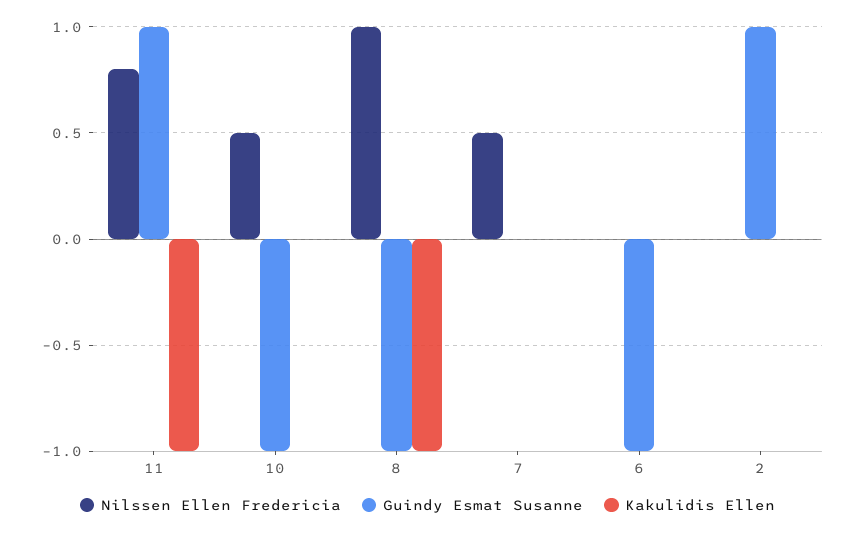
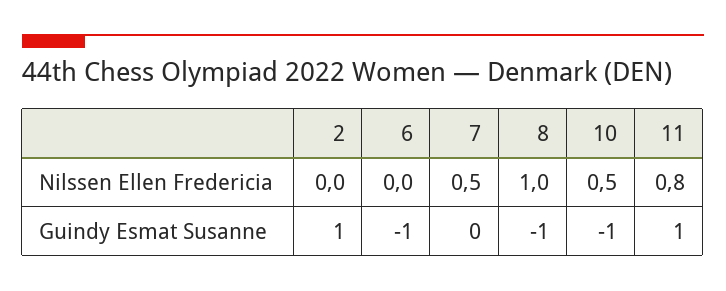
Kakulidis Ellen, 11: -1 -> none
Kakulidis Ellen, 10: 0 -> none
Kakulidis Ellen, 8: -1 -> none
Kakulidis Ellen, 7: 0 -> none
Kakulidis Ellen, 6: 0 -> none
Kakulidis Ellen, 2: 0 -> none

